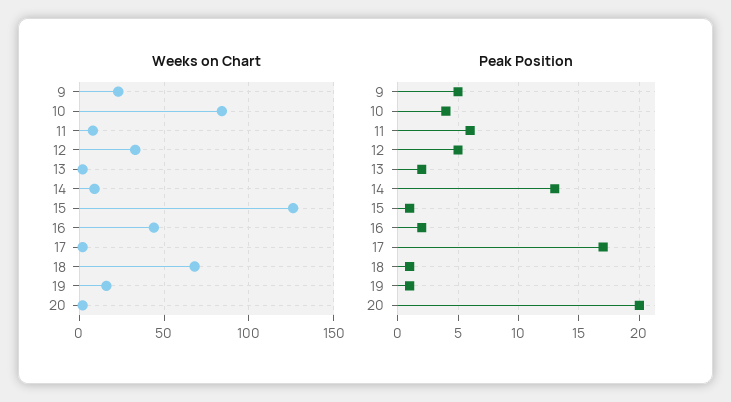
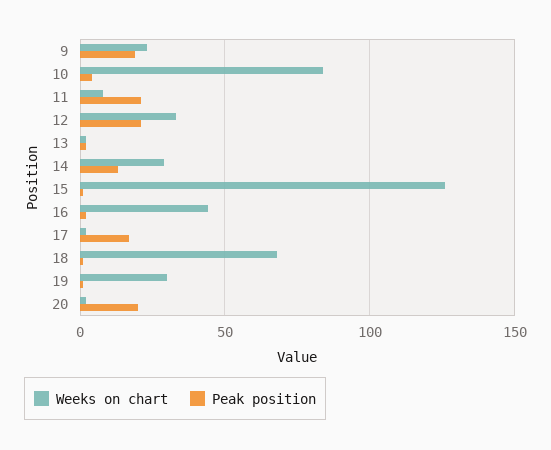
Weeks on Chart, 14: 10 -> 30
Weeks on Chart, 19: 15 -> 30
Peak Position, 9: 5 -> 20
Peak Position, 11: 6 -> 20
Peak Position, 12: 5 -> 20

